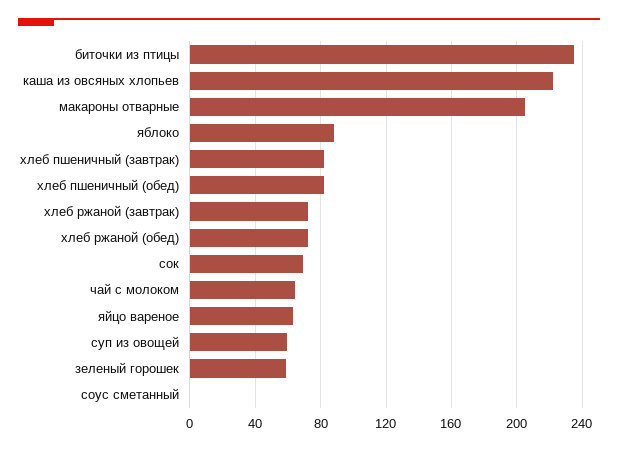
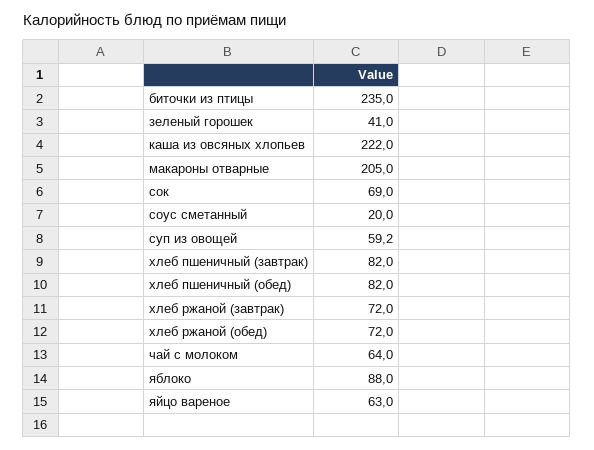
зеленый горошек: 60 -> 41
соус сметанный: 0 -> 20

